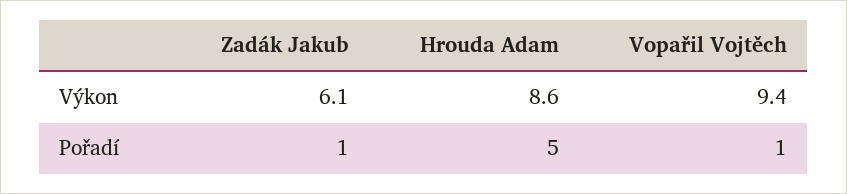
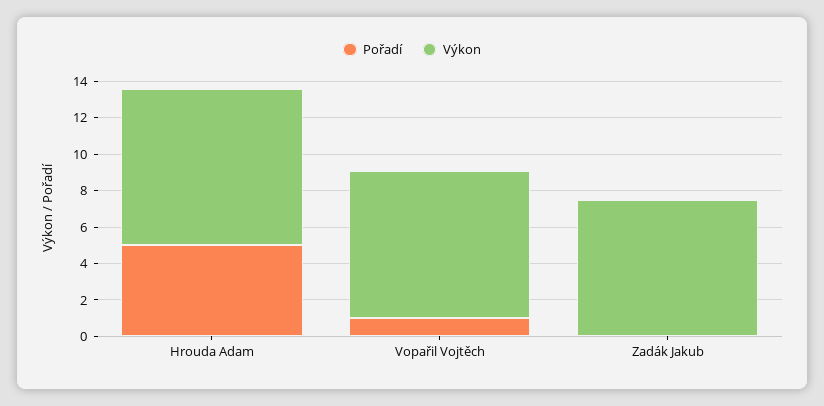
Výkon, Zadák Jakub: 6.1 -> 7.5
Výkon, Vopařil Vojtěch: 9.4 -> 8
Pořadí, Zadák Jakub: 1 -> 0

